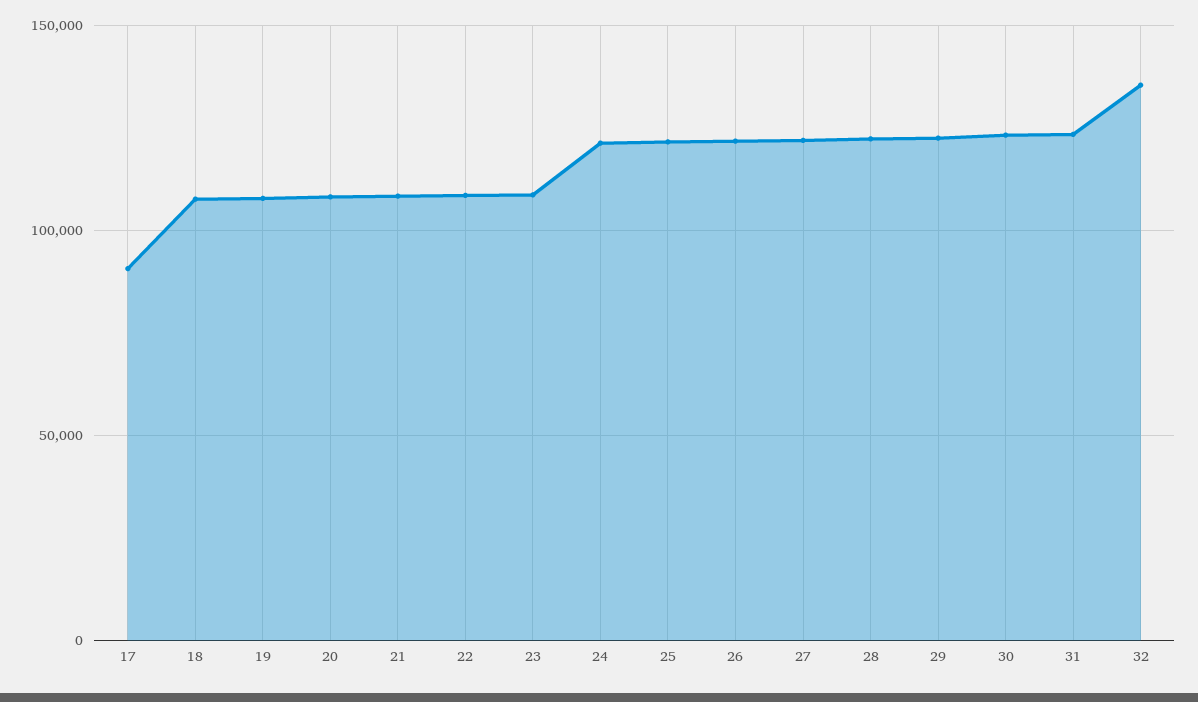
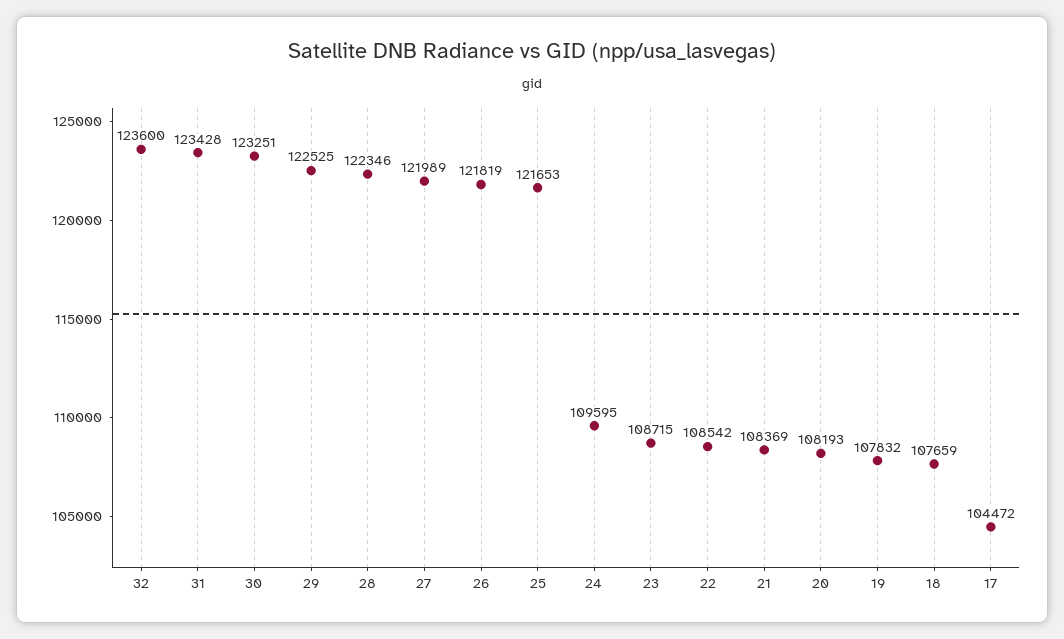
17: 90000 -> 104472
24: 120000 -> 109595
32: 135000 -> 123600

